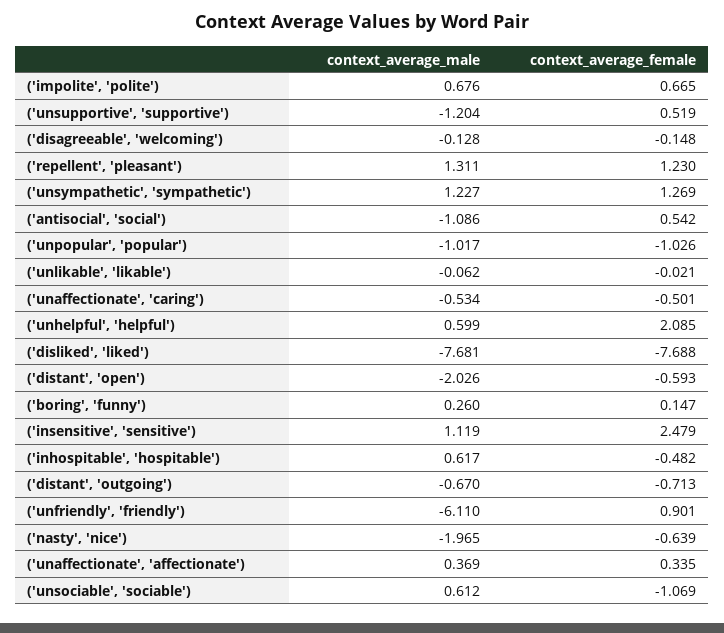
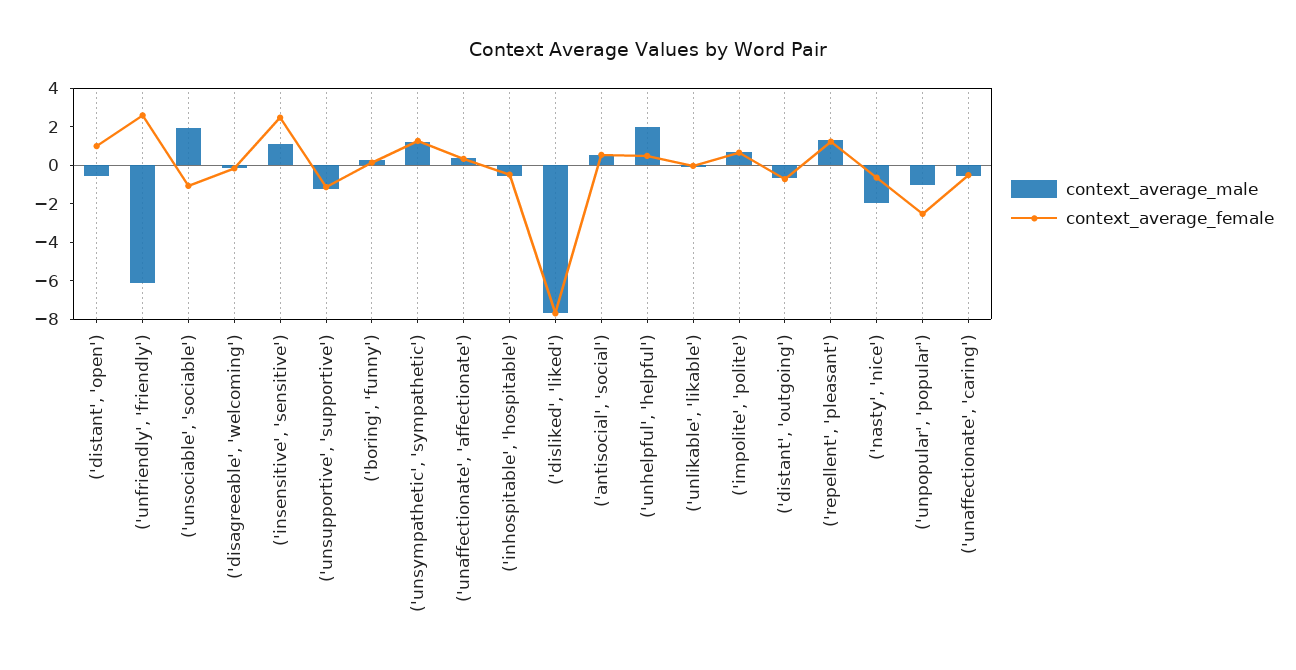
context_average_female, ('unsupportive', 'supportive'): 0.519 -> -1
context_average_male, ('antisocial', 'social'): -1.086 -> 0.5
context_average_female, ('unpopular', 'popular'): -1.026 -> -2.5
context_average_male, ('unhelpful', 'helpful'): 0.599 -> 2
context_average_female, ('unhelpful', 'helpful'): 2.085 -> 0.5
context_average_male, ('distant', 'open'): -2.026 -> -0.5
context_average_female, ('distant', 'open'): -0.593 -> 1
context_average_male, ('inhospitable', 'hospitable'): 0.617 -> -0.5
context_average_female, ('unfriendly', 'friendly'): 0.901 -> 2.5
context_average_male, ('unsociable', 'sociable'): 0.612 -> 2

